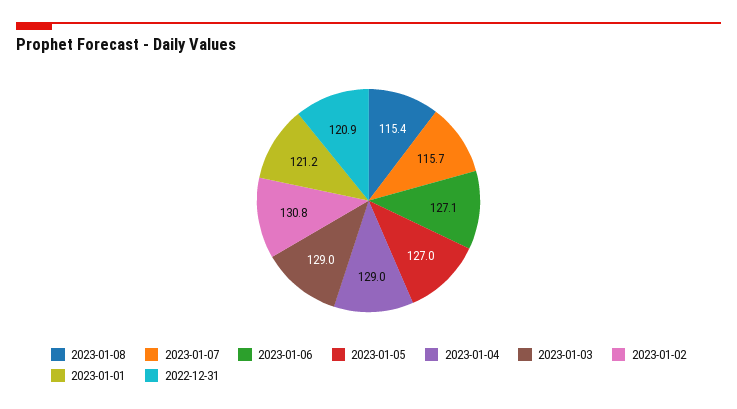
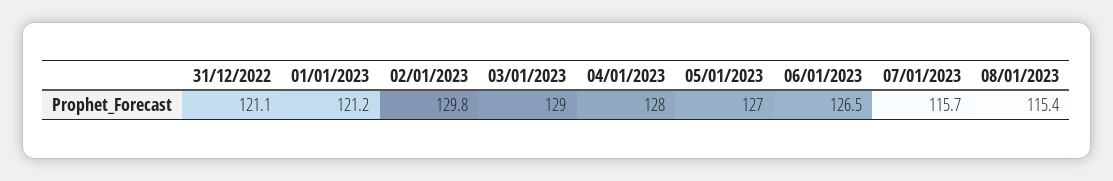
2023-01-06: 127.1 -> 126.5
2023-01-04: 129 -> 128
2023-01-02: 130.8 -> 129.8
2022-12-31: 120.9 -> 121.1

